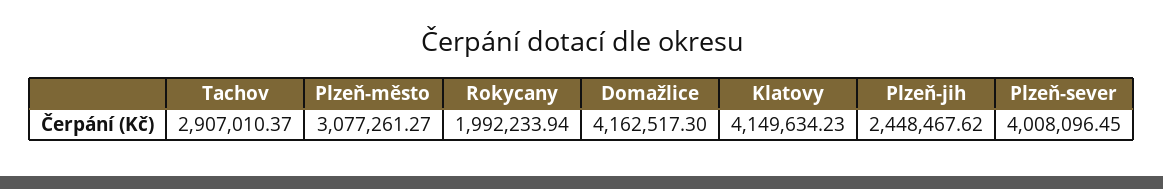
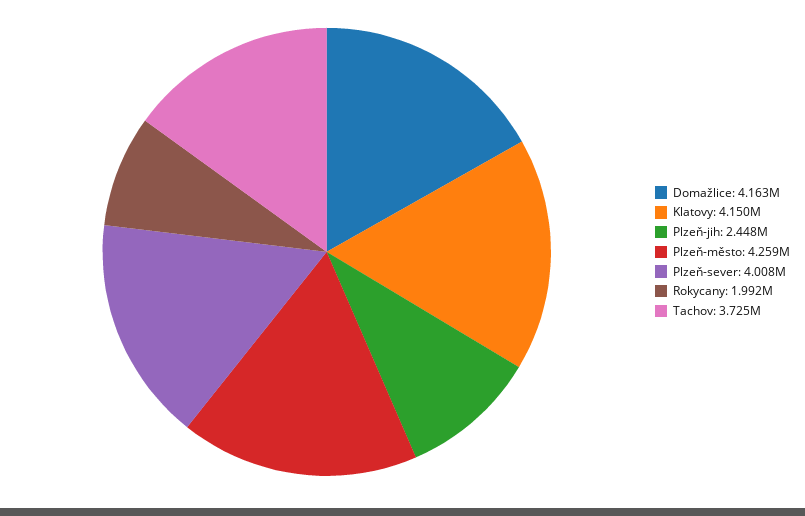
Tachov: 2907010.37 -> 3725000
Plzeň-město: 3077261.27 -> 4259000

